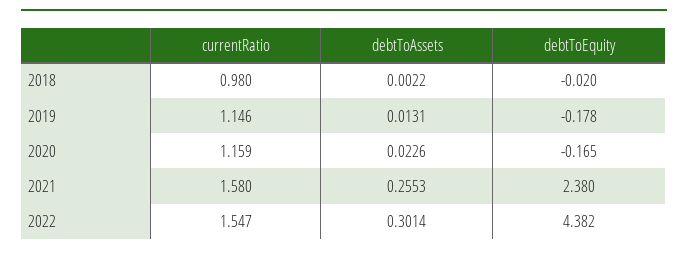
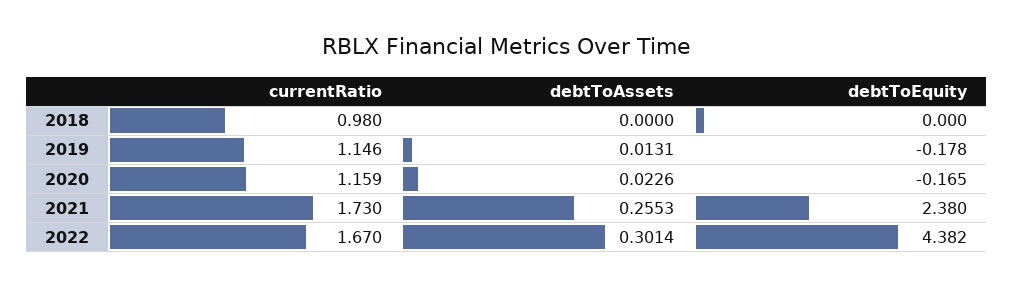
debtToAssets, 2018: 0.0022 -> 0
debtToEquity, 2018: -0.02 -> 0
currentRatio, 2021: 1.58 -> 1.73
currentRatio, 2022: 1.547 -> 1.67

